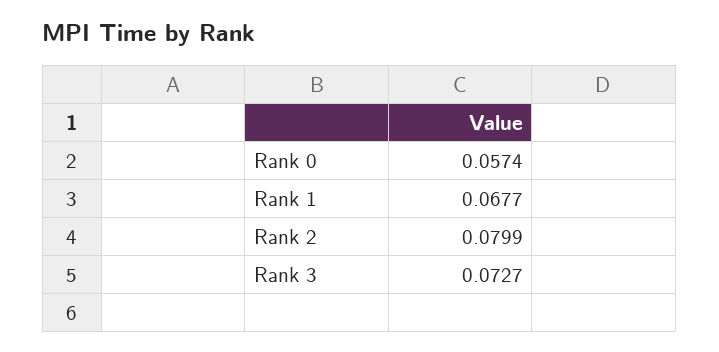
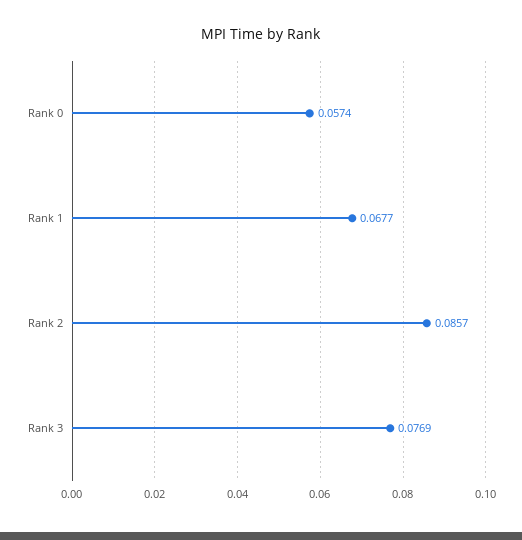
Rank 2: 0.0799 -> 0.0857
Rank 3: 0.0727 -> 0.0769

